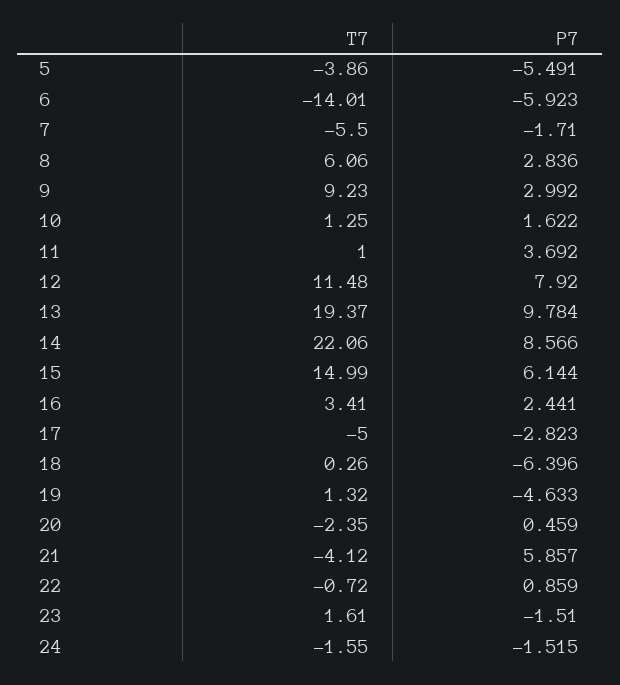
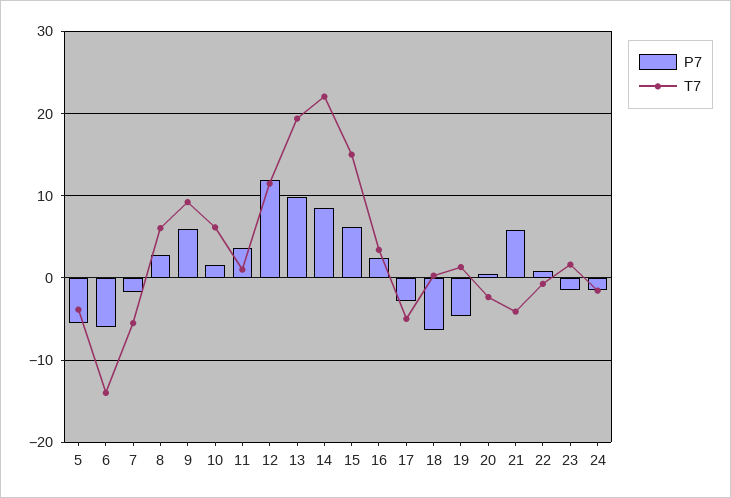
P7, 9: 2.992 -> 6
T7, 10: 1.25 -> 6
P7, 12: 7.92 -> 12

